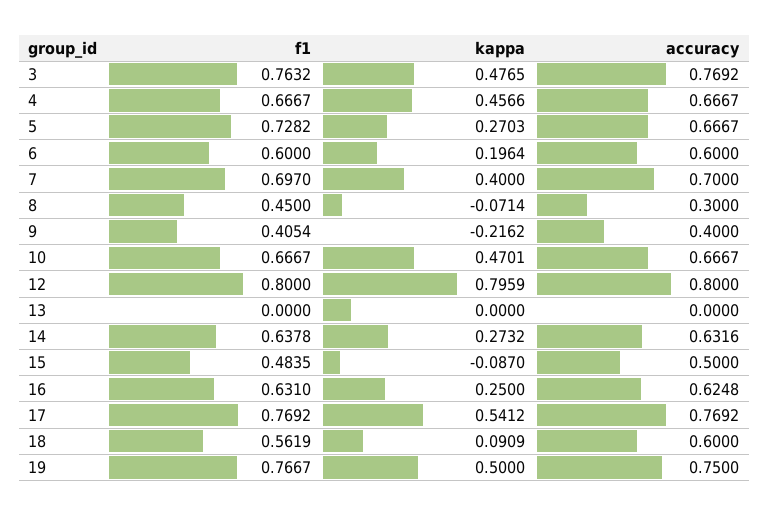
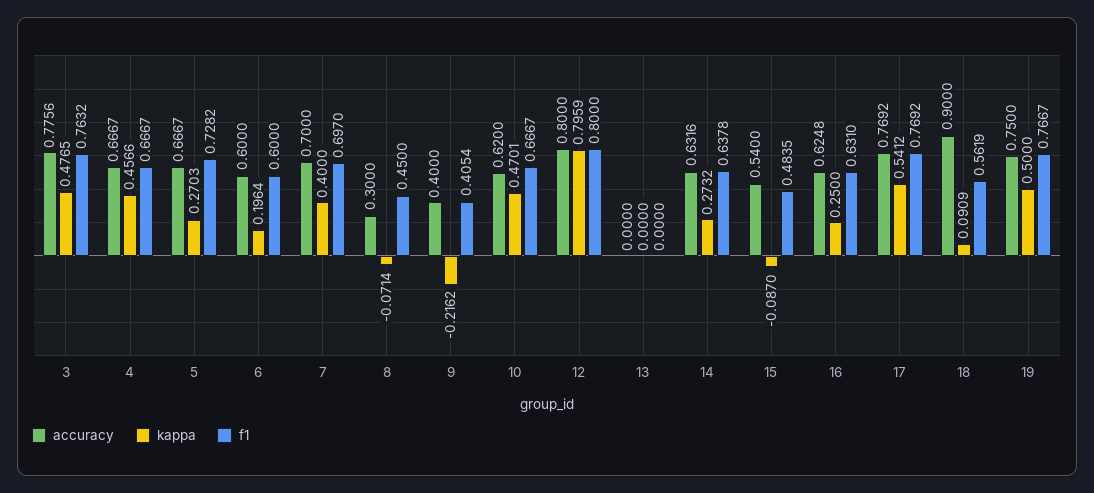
accuracy, 3: 0.7692 -> 0.7756
accuracy, 10: 0.6667 -> 0.62
accuracy, 15: 0.5 -> 0.54
accuracy, 18: 0.6 -> 0.9

